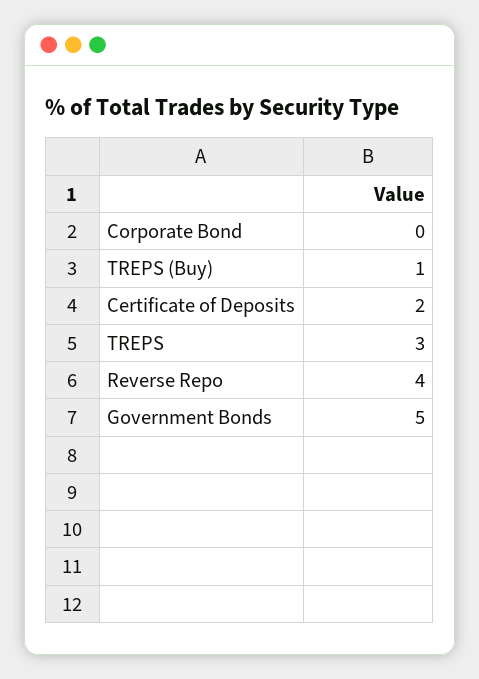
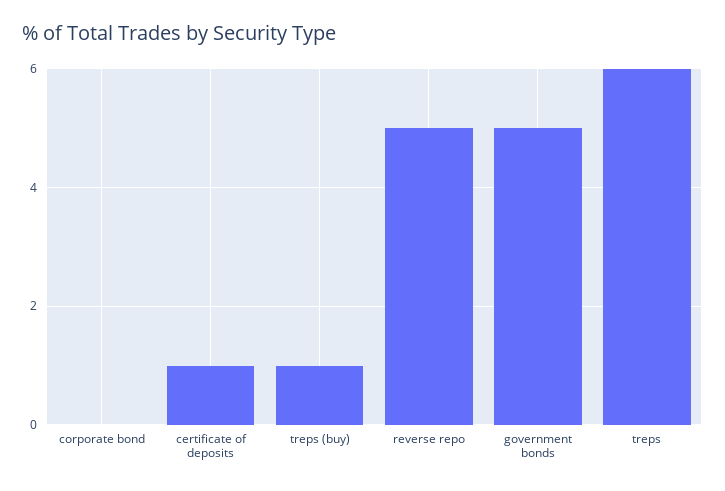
Certificate of Deposits: 2 -> 1
TREPS: 3 -> 6
Reverse Repo: 4 -> 5

